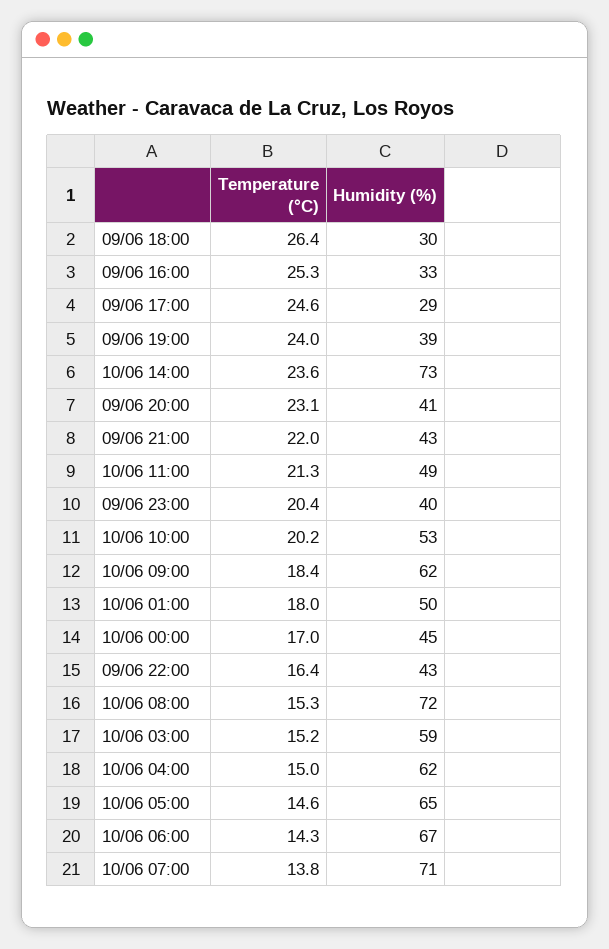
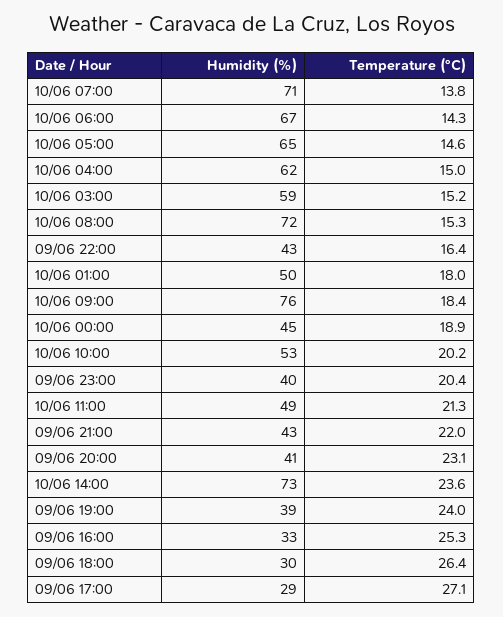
Temperature (°C), 09/06 17:00: 24.6 -> 27.1
Humidity (%), 10/06 09:00: 62 -> 76
Temperature (°C), 10/06 00:00: 17 -> 18.9

